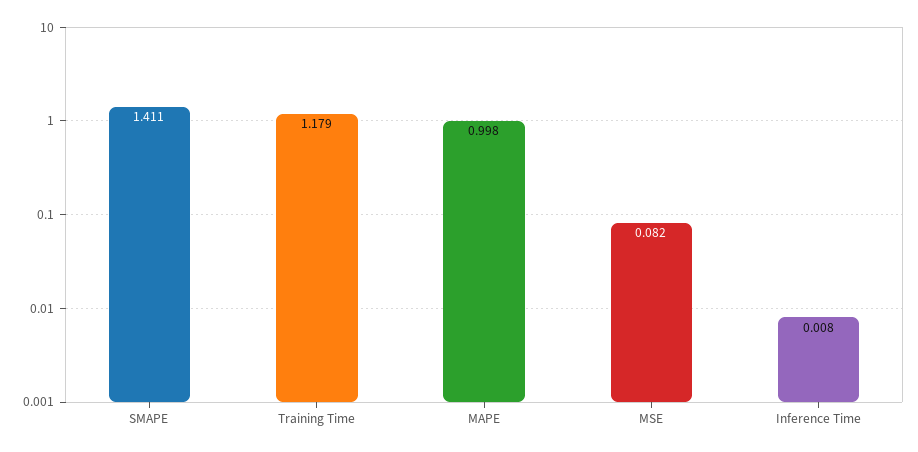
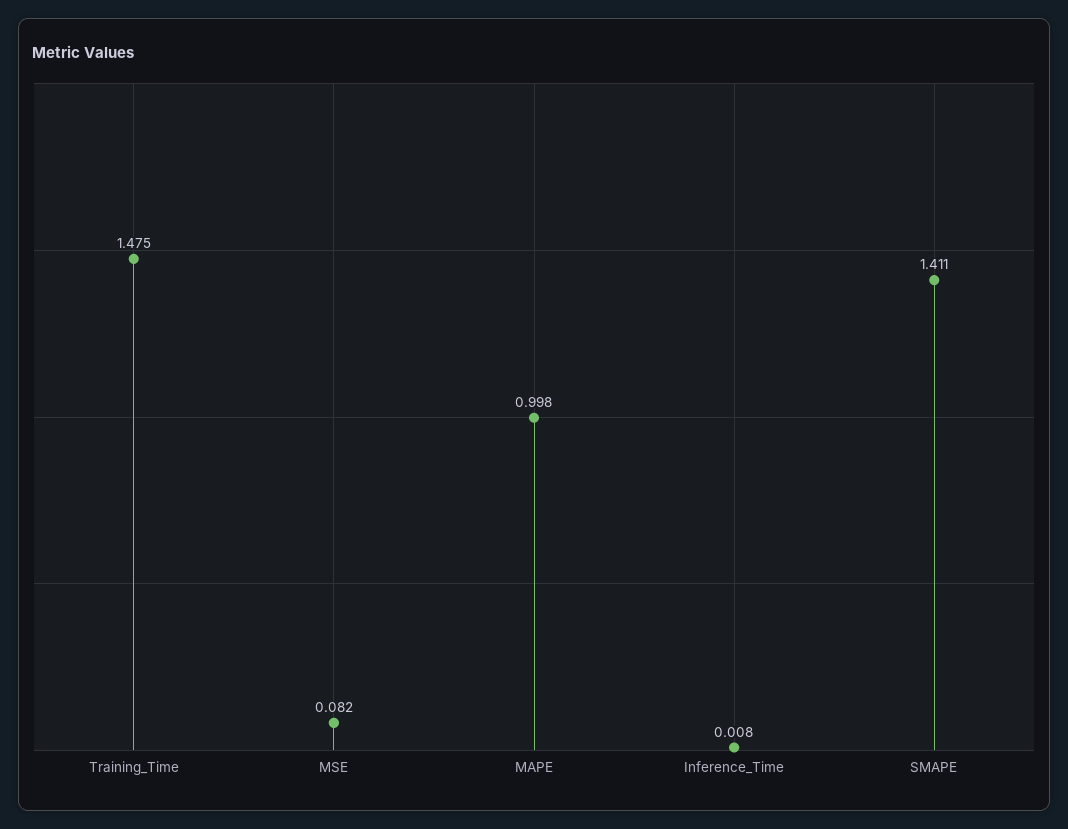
Training Time: 1.179 -> 1.475

